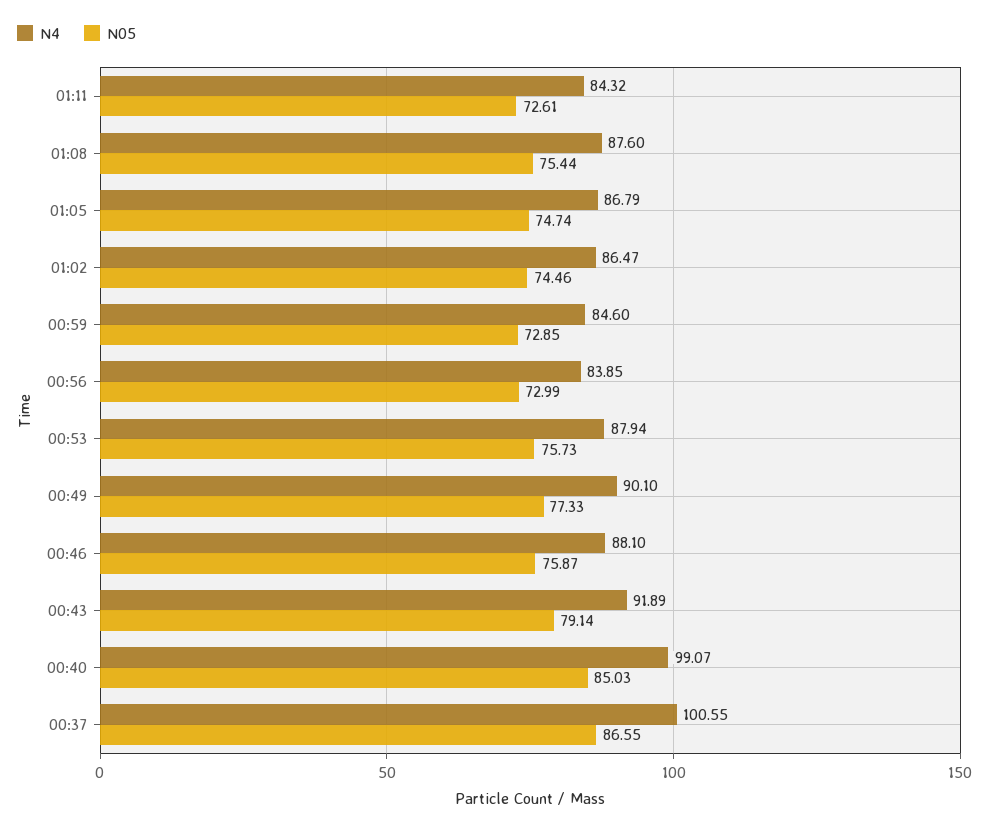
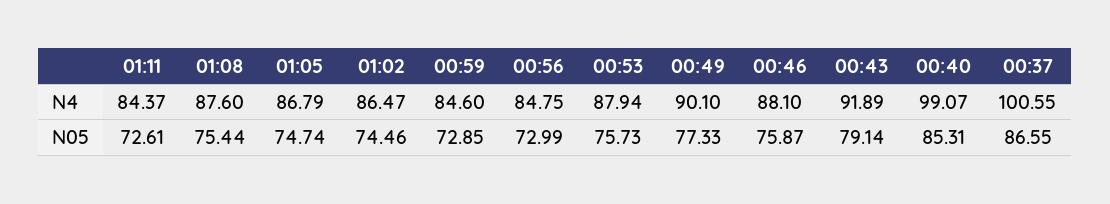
N4, 01:11: 84.32 -> 84.37
N4, 00:56: 83.85 -> 84.75
N05, 00:40: 85.03 -> 85.31

